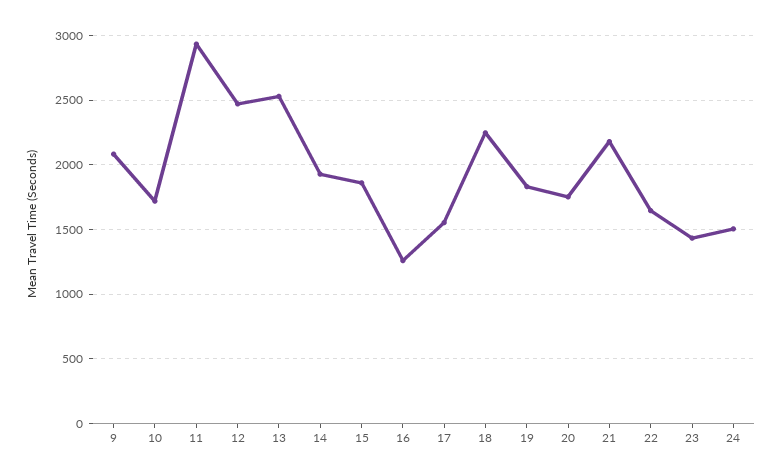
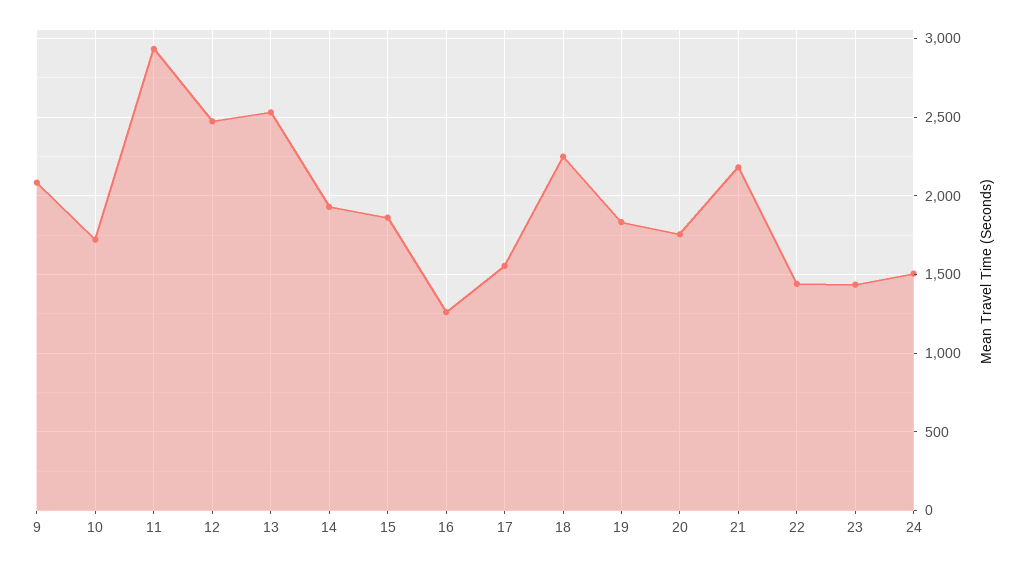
22: 1650 -> 1450

